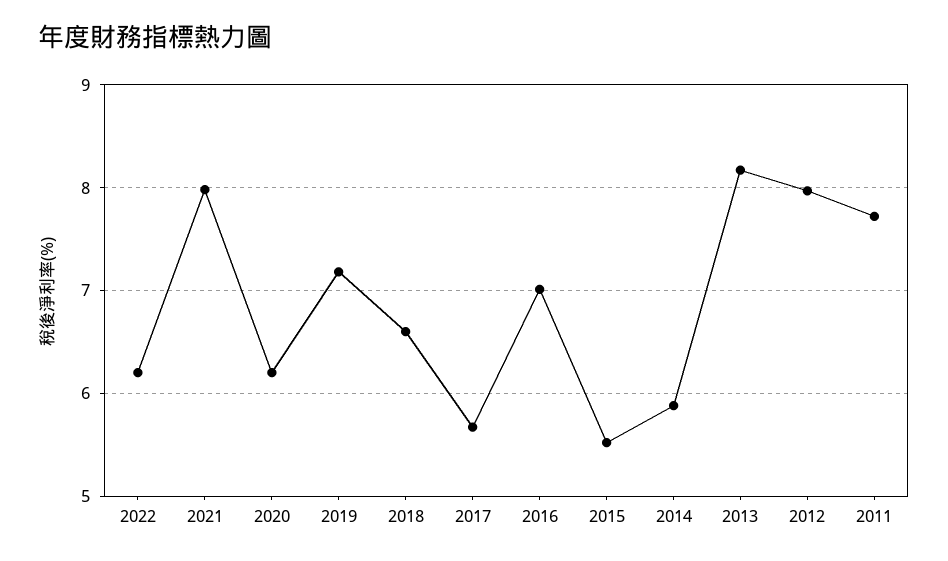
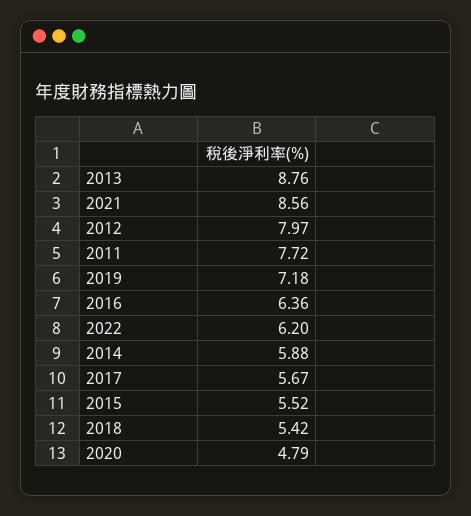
2021: 8 -> 8.56
2020: 6.2 -> 4.79
2018: 6.6 -> 5.42
2016: 7 -> 6.36
2013: 8.2 -> 8.76

